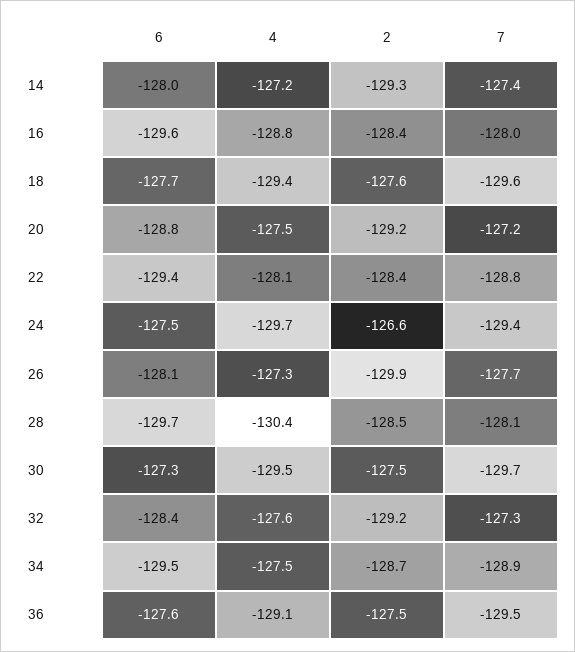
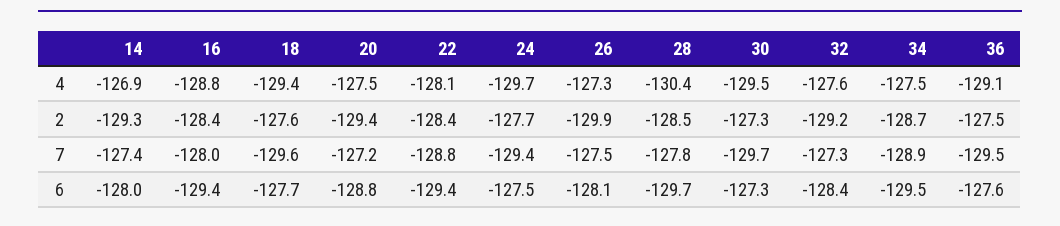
4, 14: -127.2 -> -126.9
6, 16: -129.6 -> -129.4
2, 20: -129.2 -> -129.4
2, 24: -126.6 -> -127.7
7, 26: -127.7 -> -127.5
7, 28: -128.1 -> -127.8
2, 30: -127.5 -> -127.3

